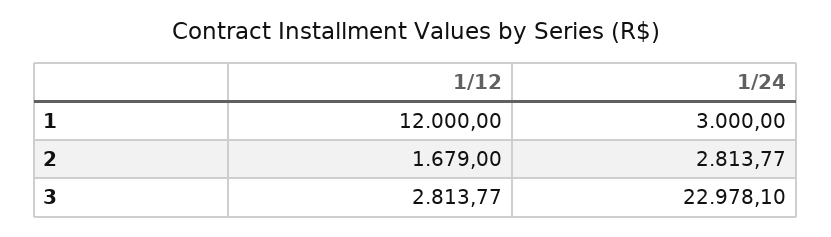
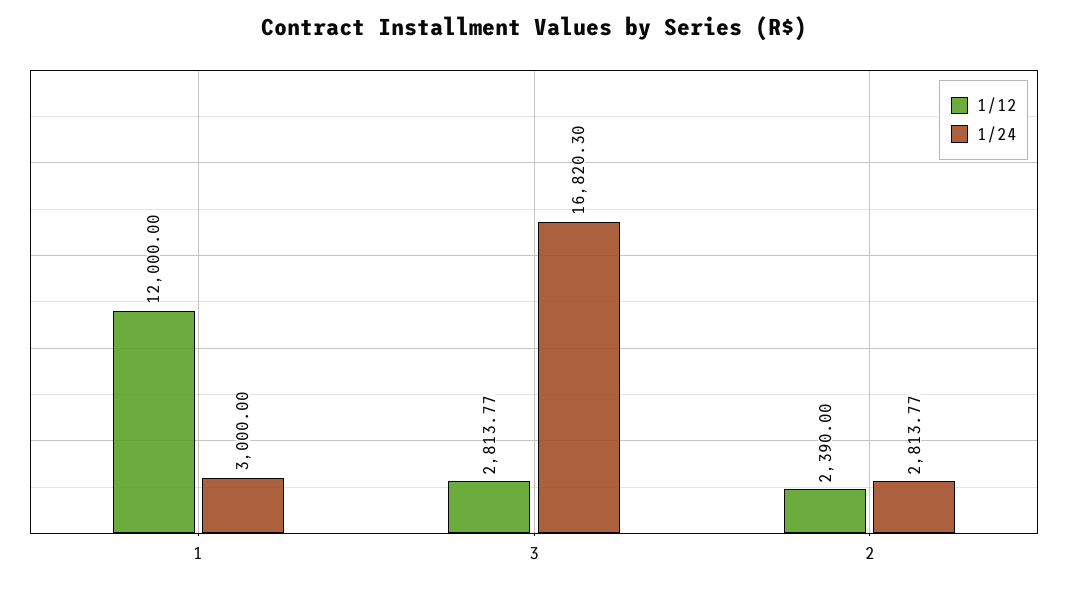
1/12, 2: 1679 -> 2390
1/24, 3: 22978.1 -> 16820.3

